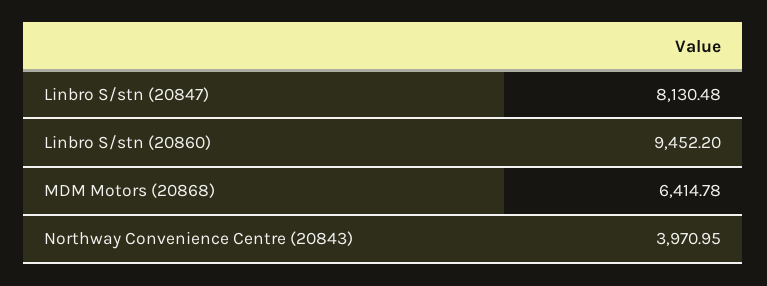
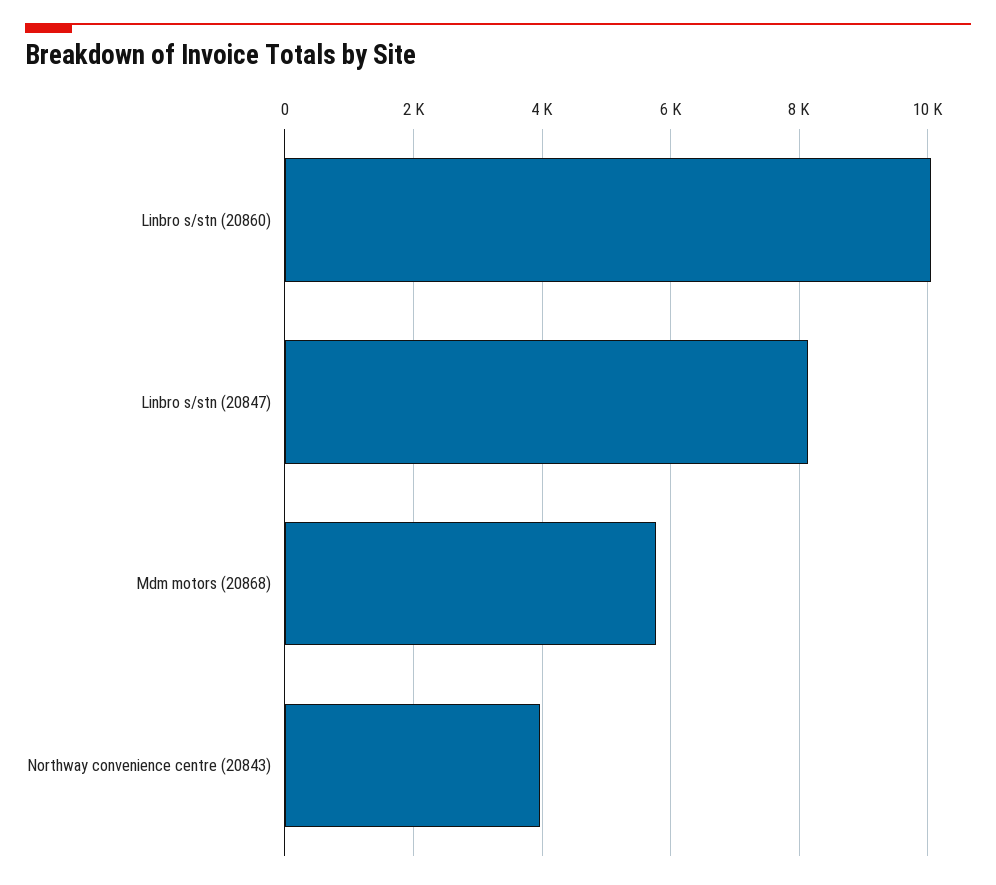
Linbro S/stn (20860): 9452.2 -> 10000
MDM Motors (20868): 6414.78 -> 5800

